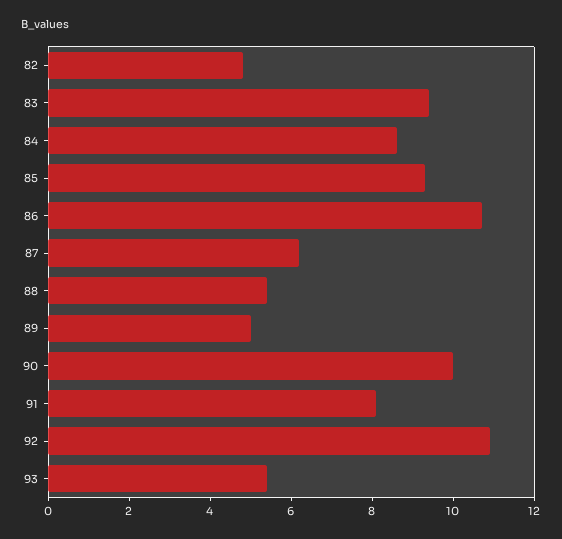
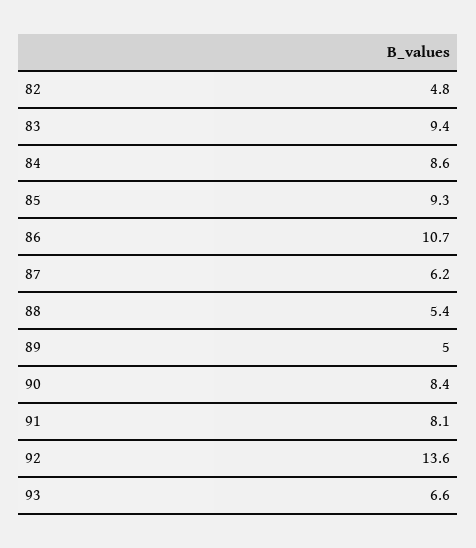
90: 10 -> 8.4
92: 11 -> 13.6
93: 5.5 -> 6.6

